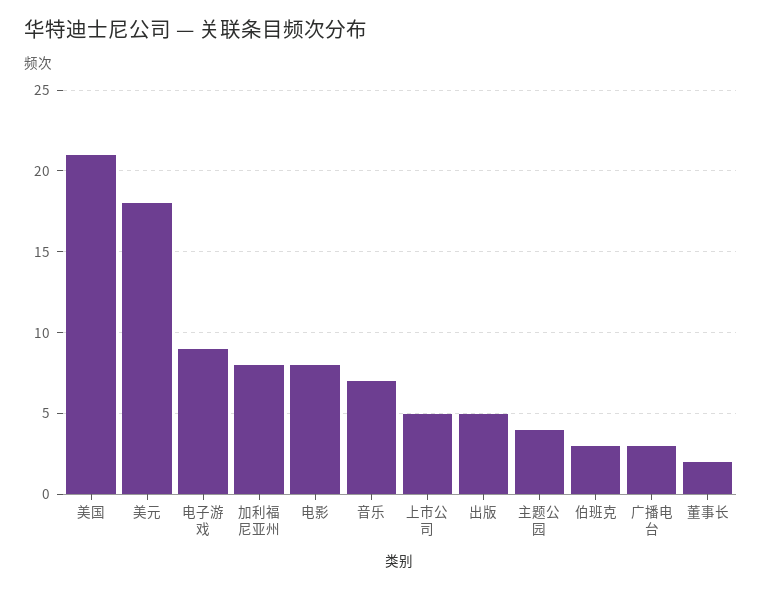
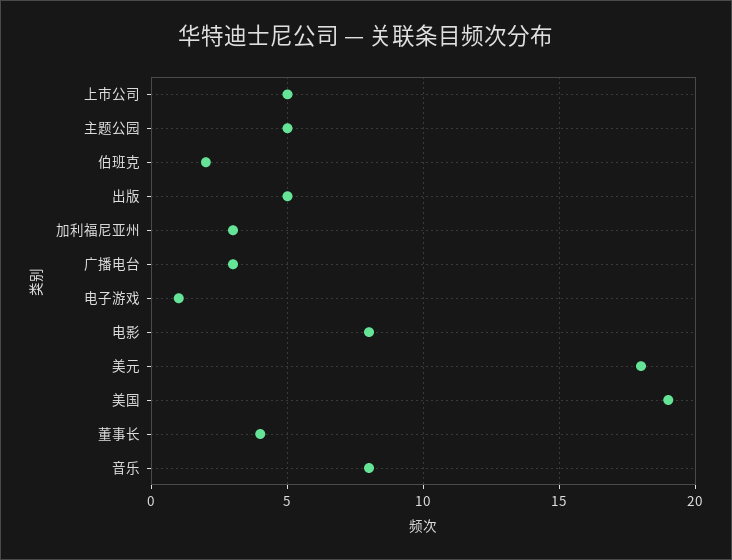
美国: 21 -> 19
电子游戏: 9 -> 1
加利福尼亚州: 8 -> 3
音乐: 7 -> 8
主题公园: 4 -> 5
伯班克: 3 -> 2
董事长: 2 -> 4

